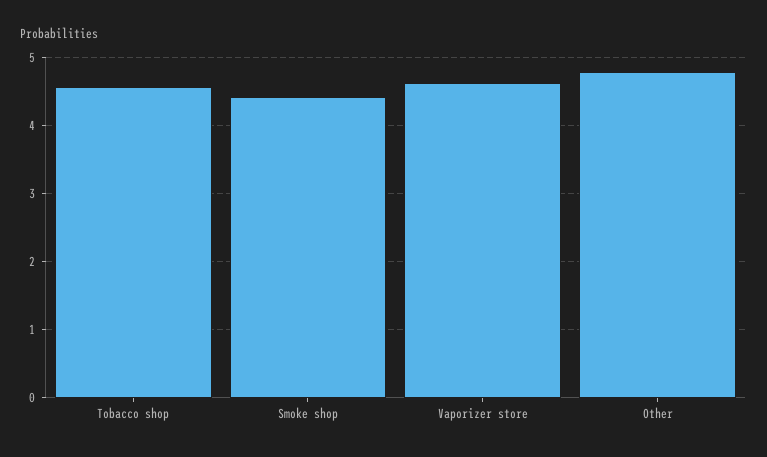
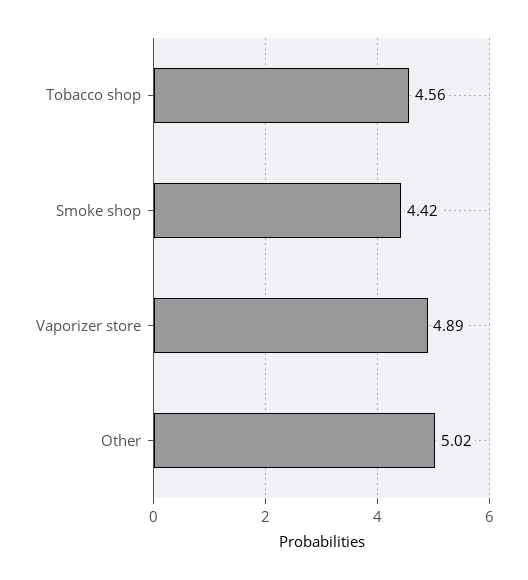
Vaporizer store: 4.6 -> 4.89
Other: 4.8 -> 5.02

